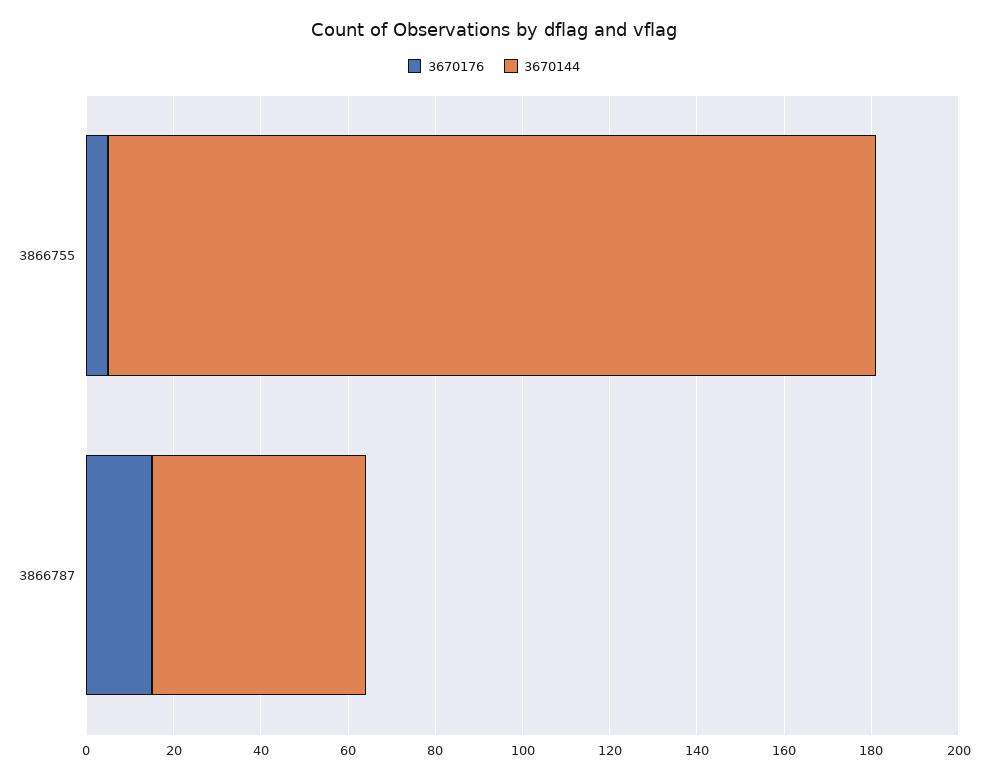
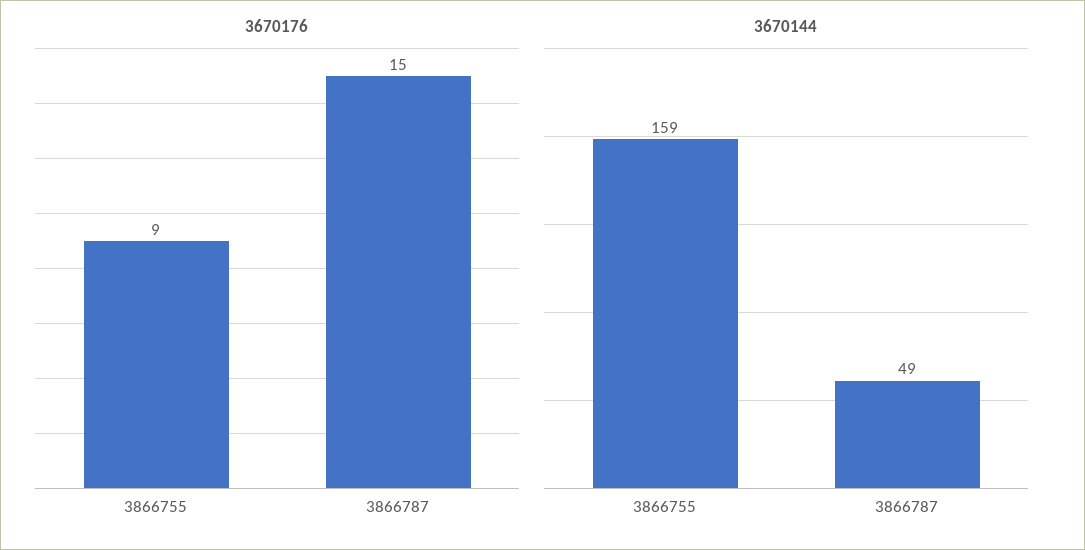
3670176, 3866755: 5 -> 9
3670144, 3866755: 175 -> 159

